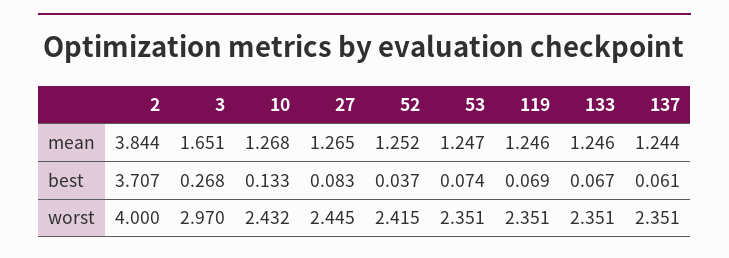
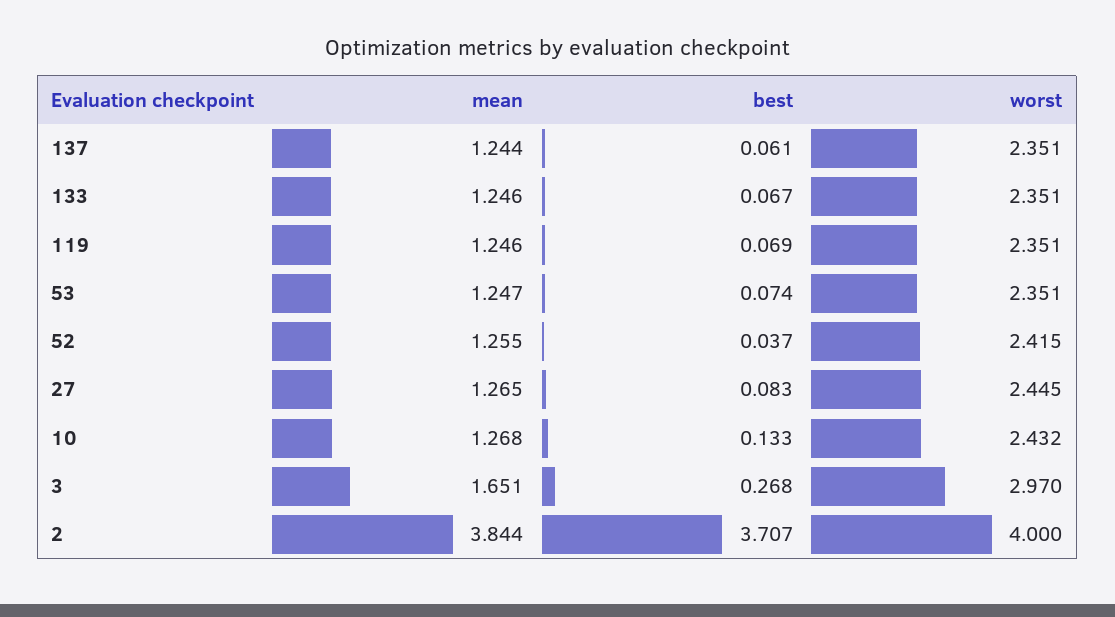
52, mean: 1.252 -> 1.255

